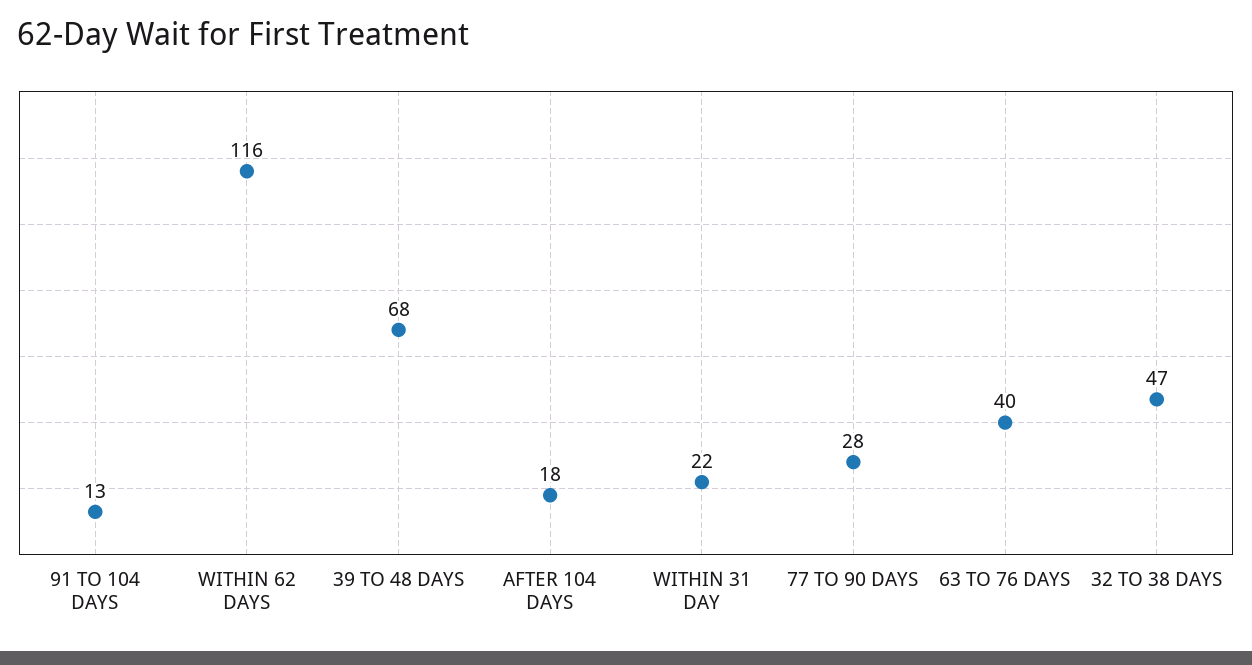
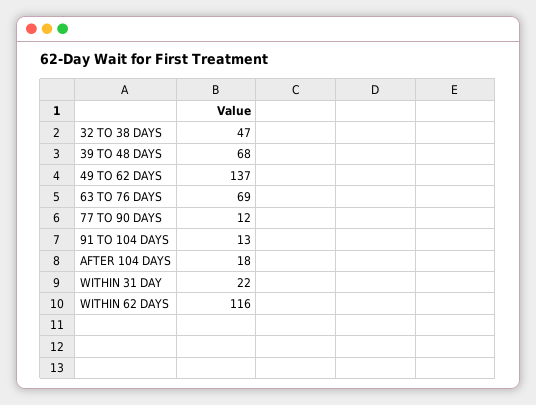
77 TO 90 DAYS: 28 -> 12
63 TO 76 DAYS: 40 -> 69
49 TO 62 DAYS: none -> 137

